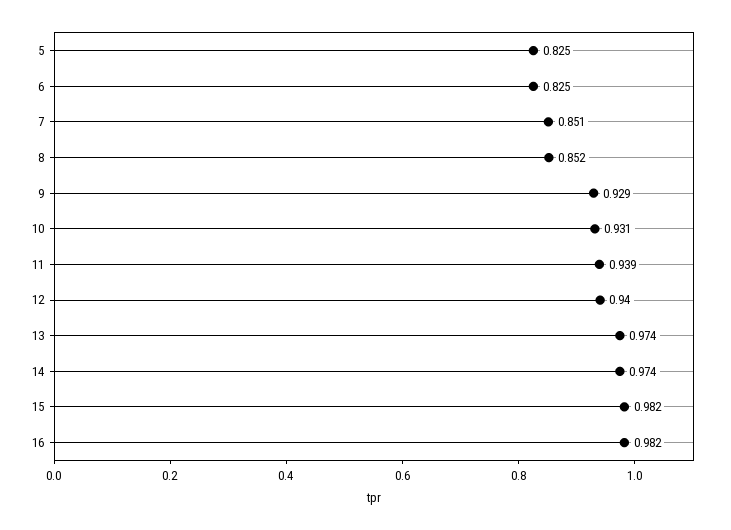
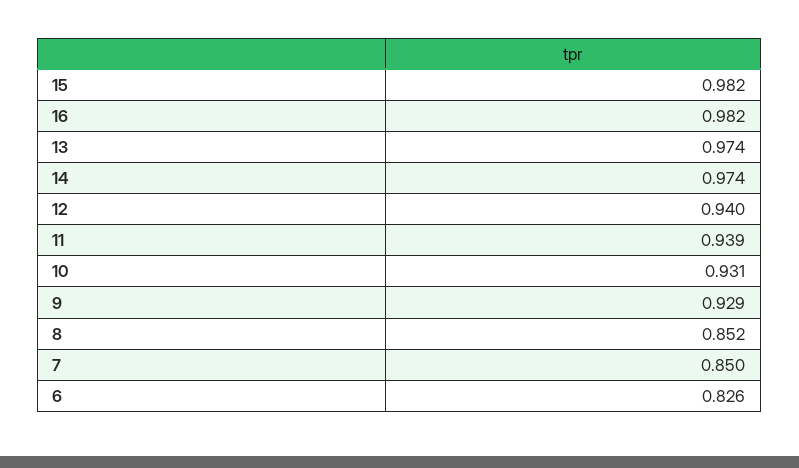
5: 0.825 -> none
6: 0.825 -> 0.826
7: 0.851 -> 0.85

